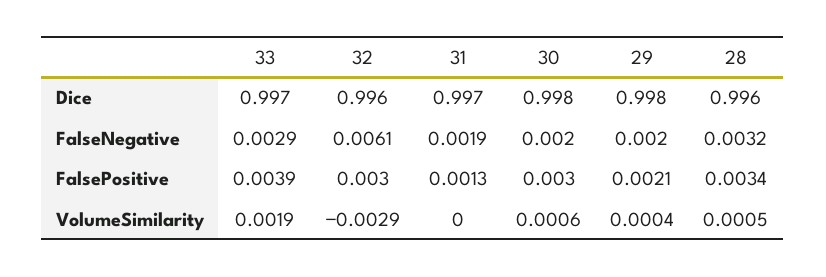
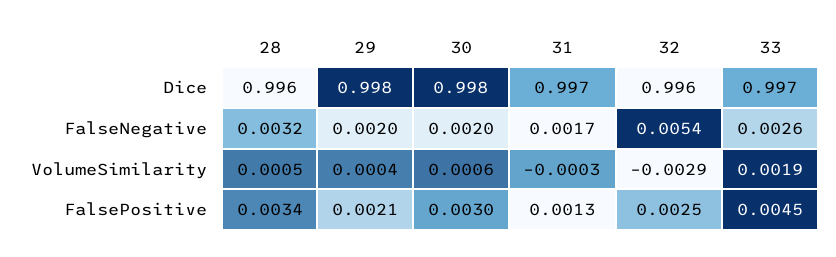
33, FalseNegative: 0.0029 -> 0.0026
32, FalseNegative: 0.0061 -> 0.0054
31, FalseNegative: 0.0019 -> 0.0017
33, FalsePositive: 0.0039 -> 0.0045
32, FalsePositive: 0.003 -> 0.0025
31, VolumeSimilarity: 0 -> -0.0003

